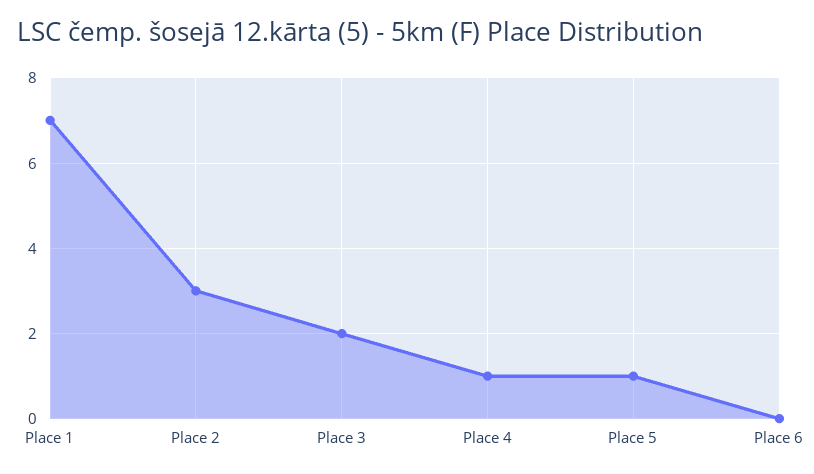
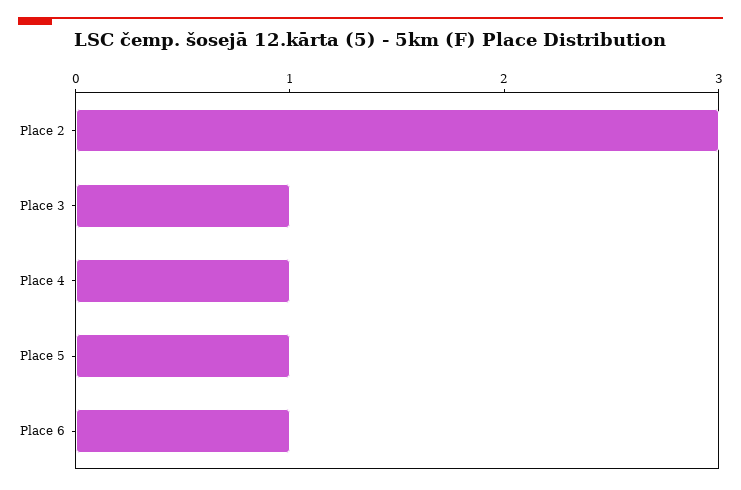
Place 1: 7 -> none
Place 3: 2 -> 1
Place 6: 0 -> 1

